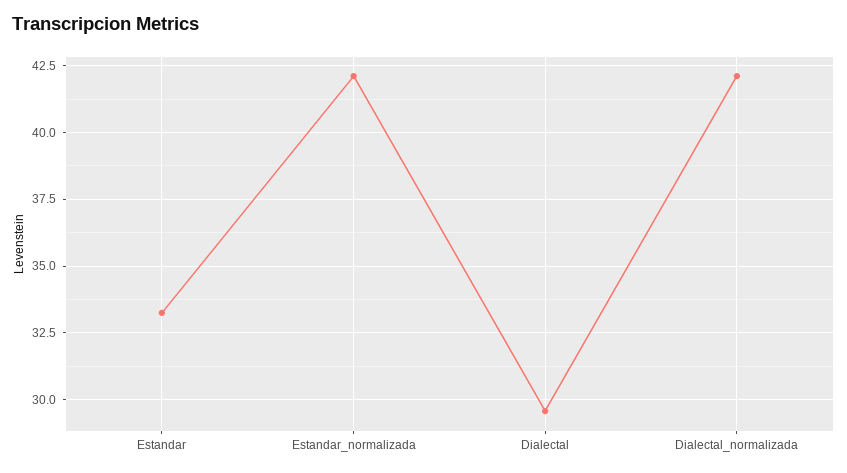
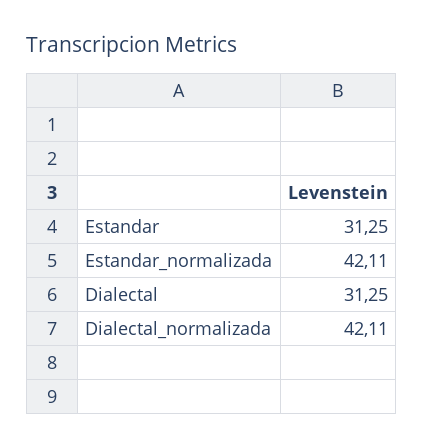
Estandar: 33.25 -> 31.25
Dialectal: 29.5 -> 31.25

